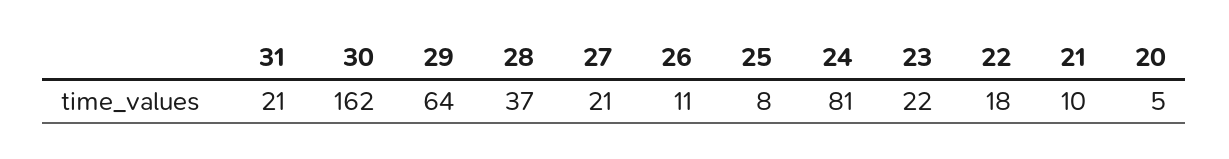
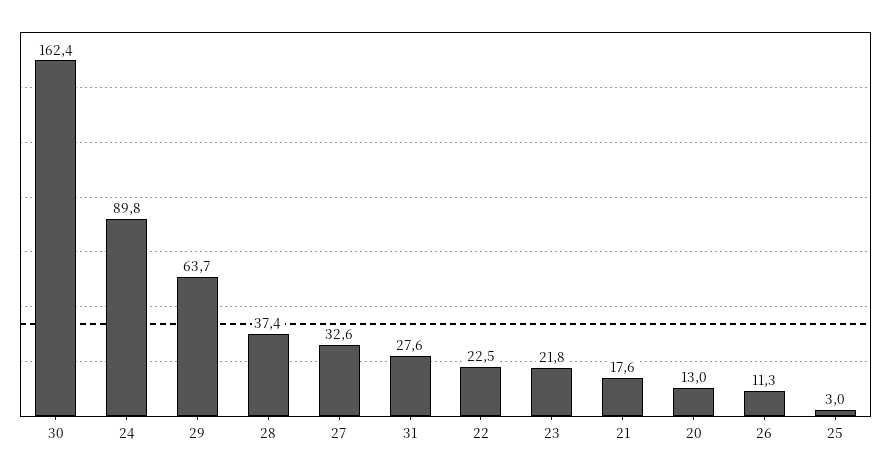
31: 21 -> 27.6
27: 21 -> 32.6
25: 8 -> 3
24: 81 -> 89.8
22: 18 -> 22.5
21: 10 -> 17.6
20: 5 -> 13

